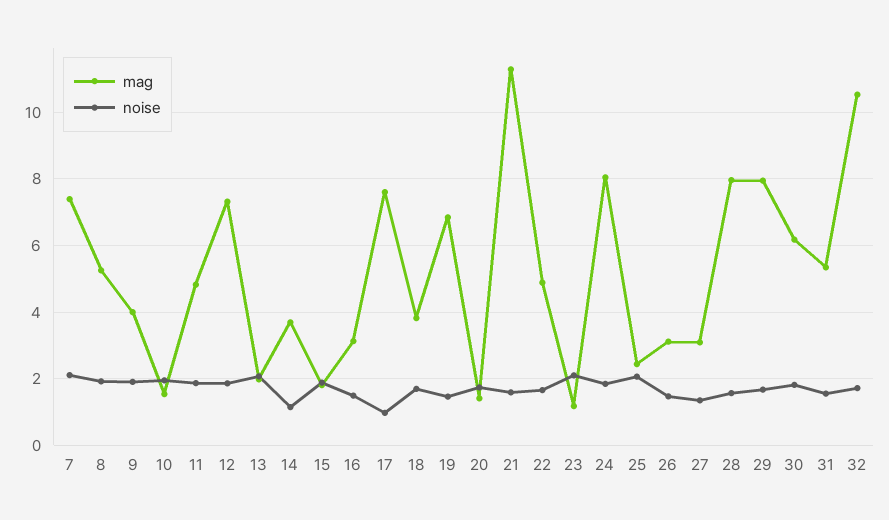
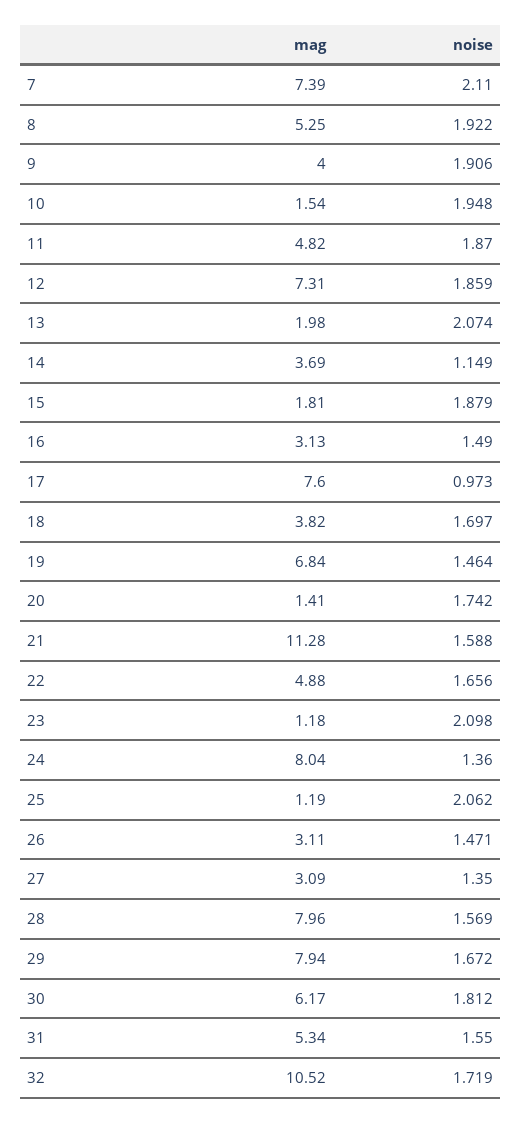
noise, 24: 1.8 -> 1.36
mag, 25: 2.4 -> 1.19

